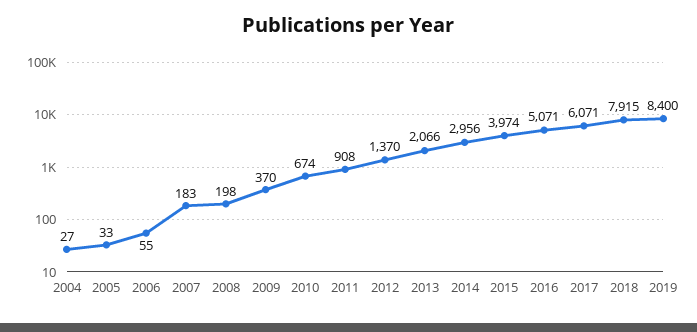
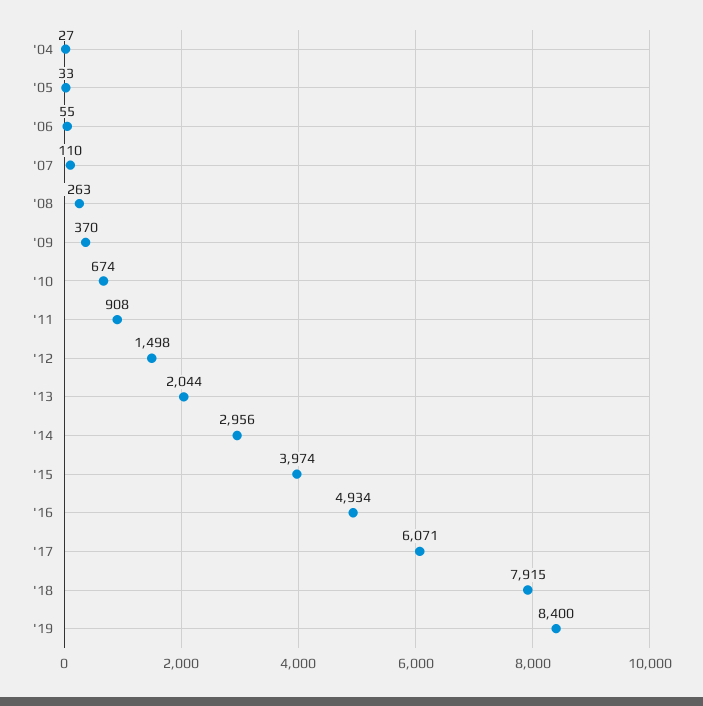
2007: 183 -> 110
2008: 198 -> 263
2012: 1370 -> 1498
2013: 2066 -> 2044
2016: 5071 -> 4934

